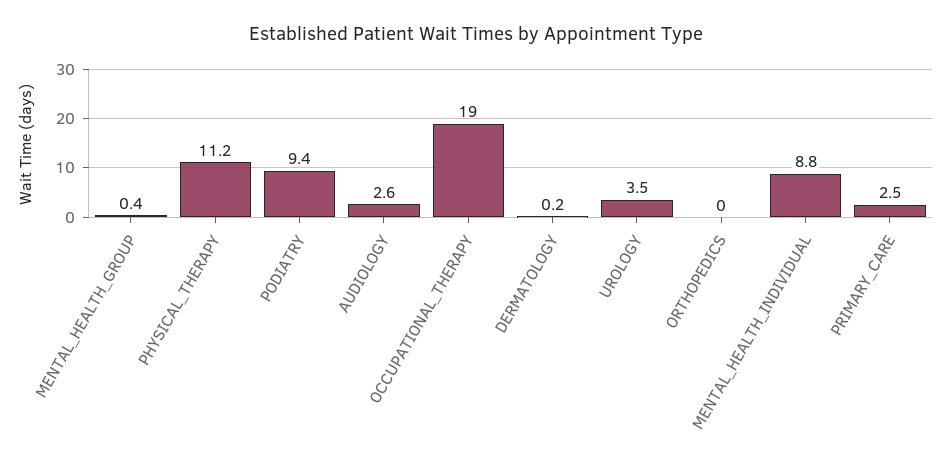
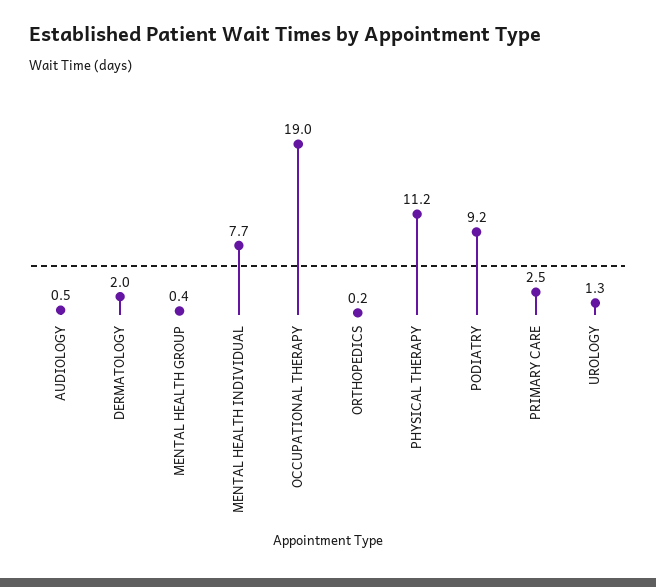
PODIATRY: 9.4 -> 9.2
AUDIOLOGY: 2.6 -> 0.5
DERMATOLOGY: 0.2 -> 2
UROLOGY: 3.5 -> 1.3
ORTHOPEDICS: 0 -> 0.2
MENTAL_HEALTH_INDIVIDUAL: 8.8 -> 7.7

